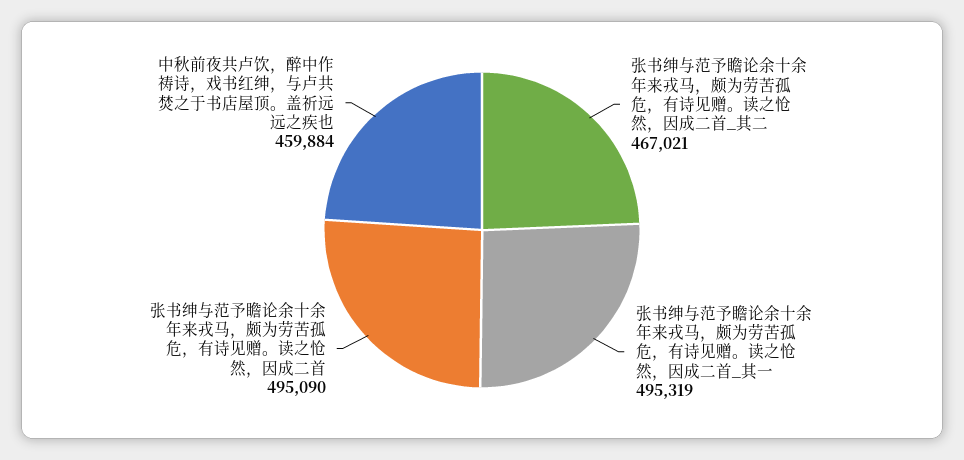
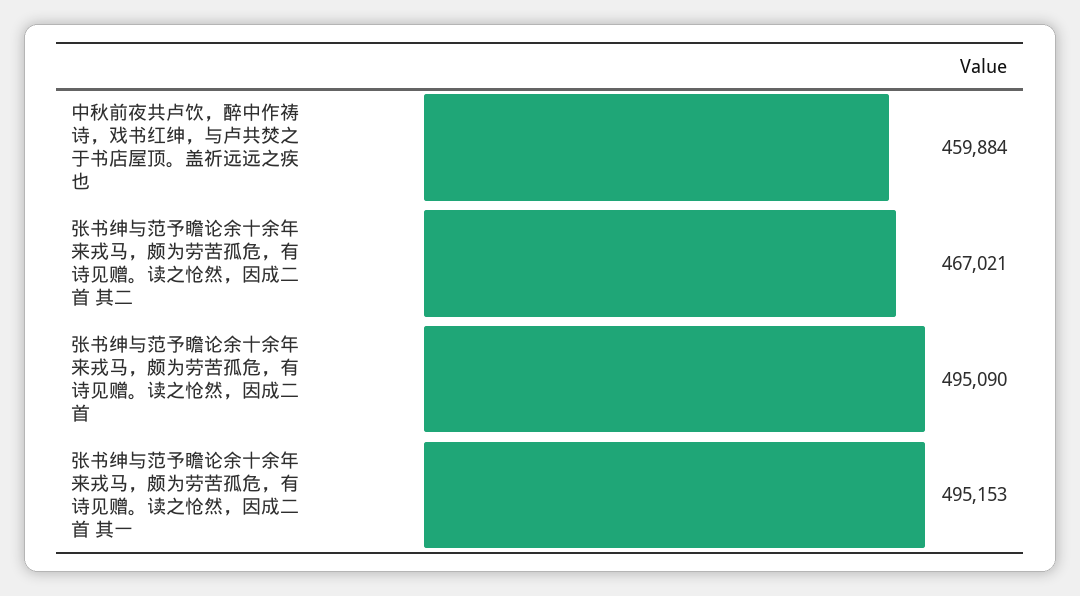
张书绅与范予瞻论余十余年来戎马，颇为劳苦孤危，有诗见赠。读之怆然，因成二首_其一: 495319 -> 495153

